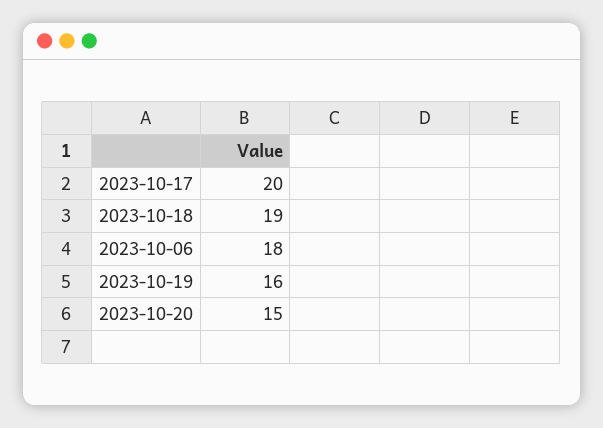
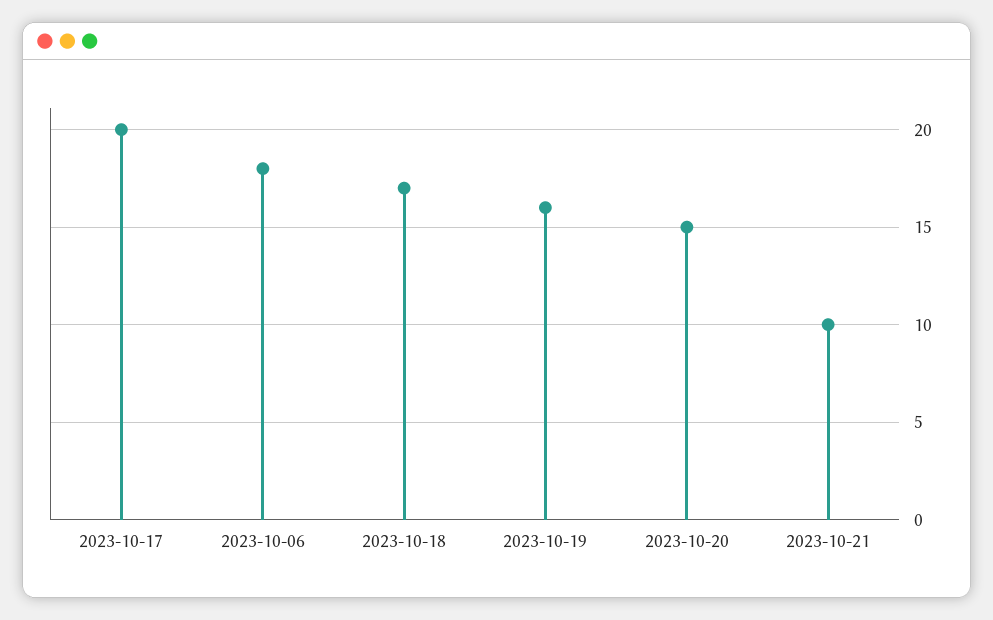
2023-10-18: 19 -> 17
2023-10-21: none -> 10

